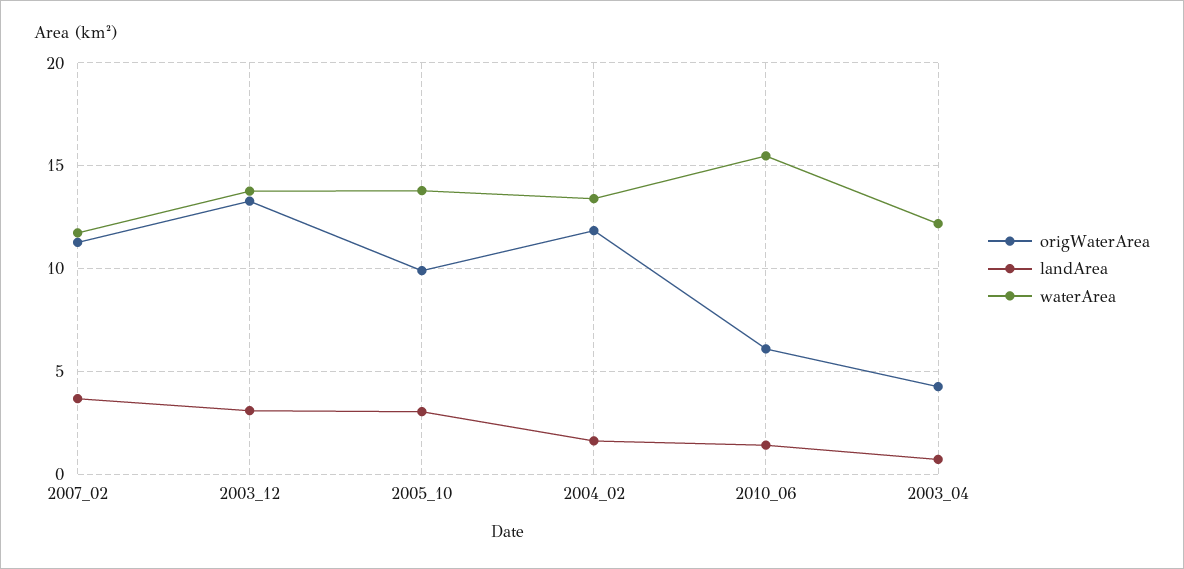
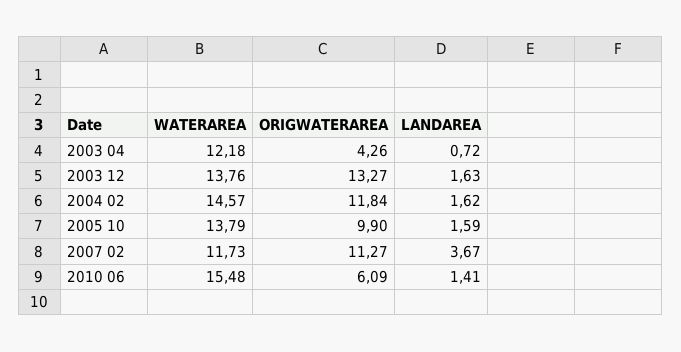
landArea, 2003_12: 3 -> 1.63
landArea, 2005_10: 3 -> 1.59
waterArea, 2004_02: 13.5 -> 14.57

